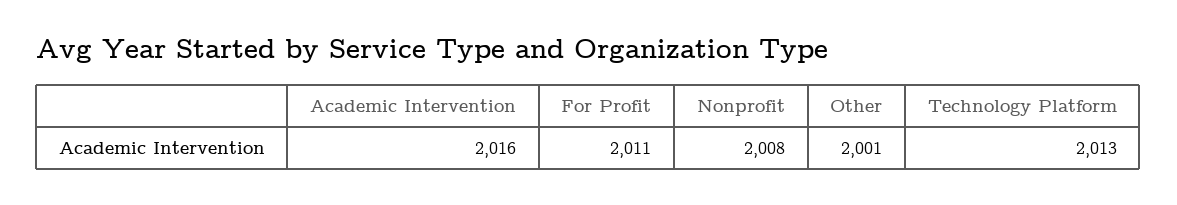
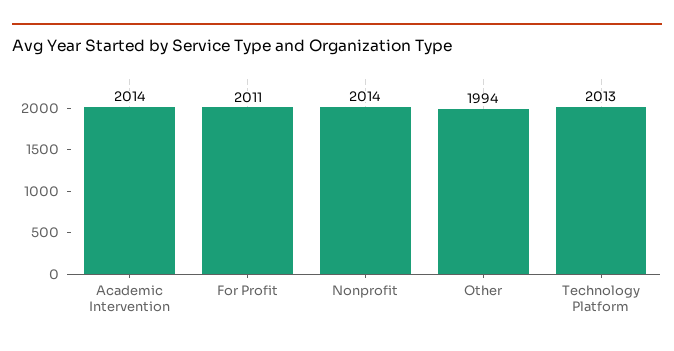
Academic Intervention: 2016 -> 2014
Nonprofit: 2008 -> 2014
Other: 2001 -> 1994

